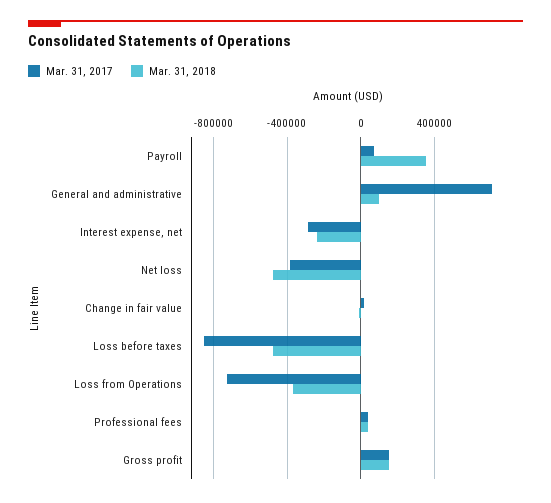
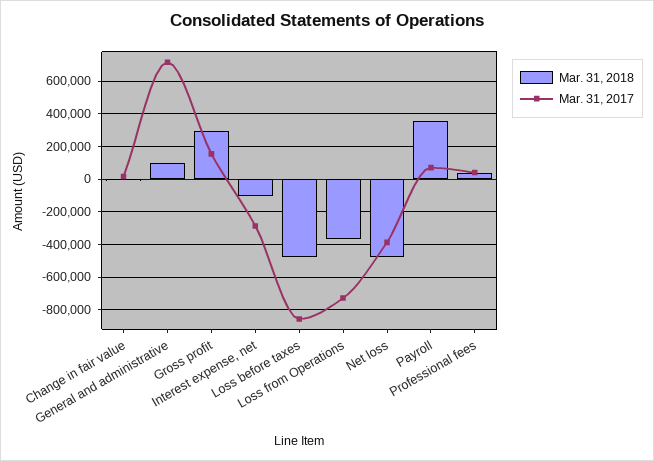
Mar. 31, 2018, Interest expense, net: -250000 -> -100000
Mar. 31, 2018, Gross profit: 150000 -> 300000

